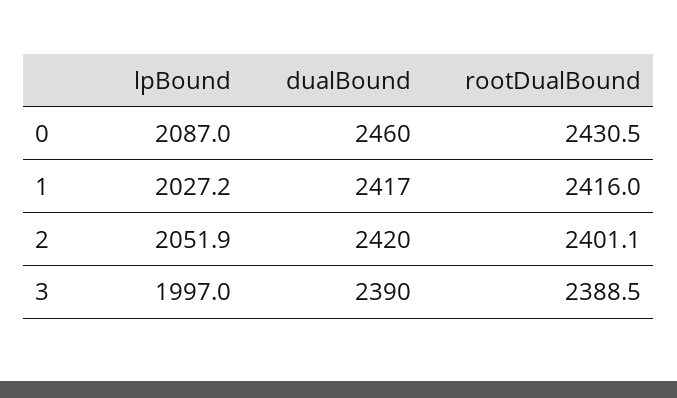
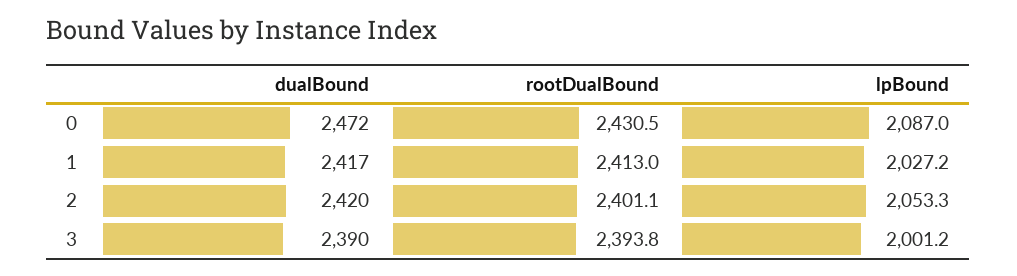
dualBound, 0: 2460 -> 2472
rootDualBound, 1: 2416 -> 2413
lpBound, 2: 2051.9 -> 2053.3
lpBound, 3: 1997 -> 2001.2
rootDualBound, 3: 2388.5 -> 2393.8

